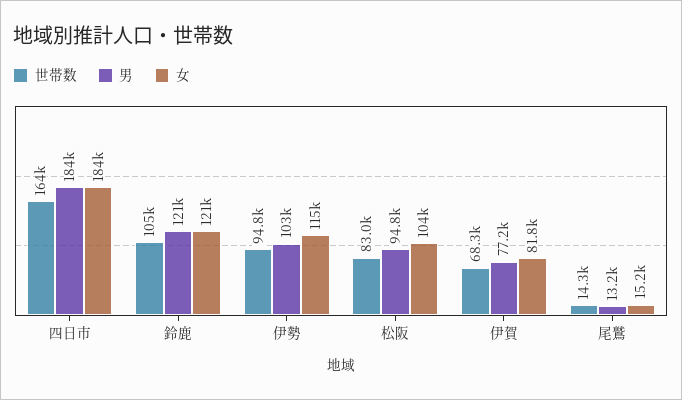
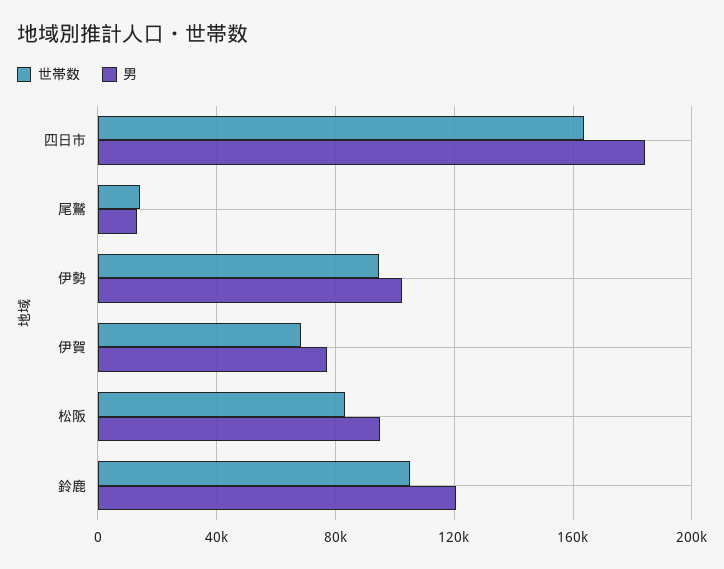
女, 四日市: 184000 -> none
女, 鈴鹿: 121000 -> none
女, 伊勢: 115000 -> none
女, 松阪: 104000 -> none
女, 伊賀: 81800 -> none
女, 尾鷲: 15200 -> none

